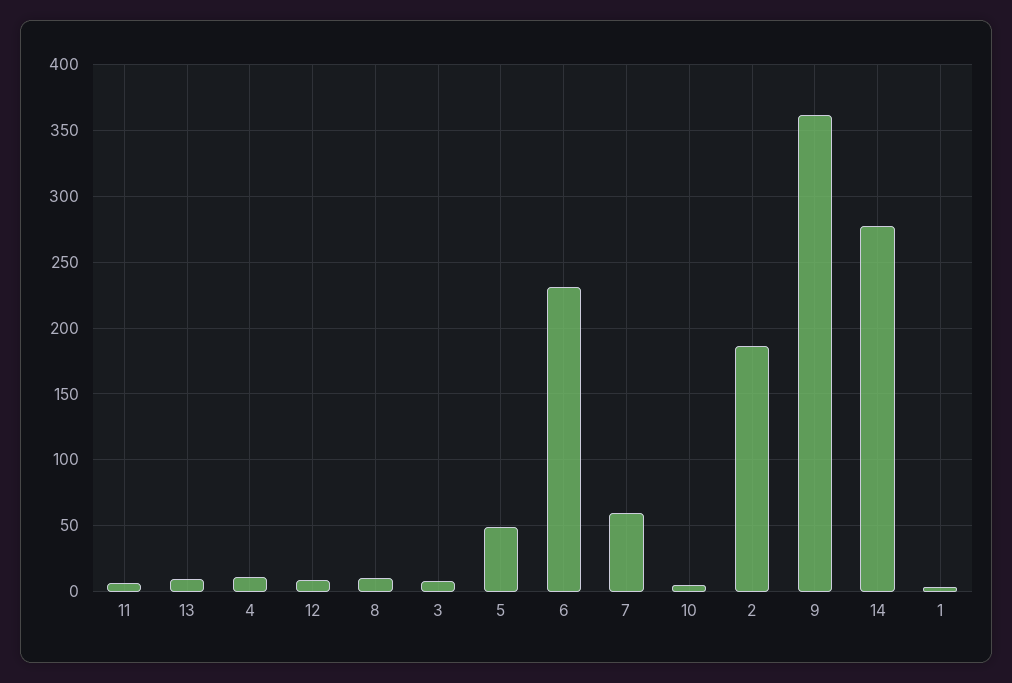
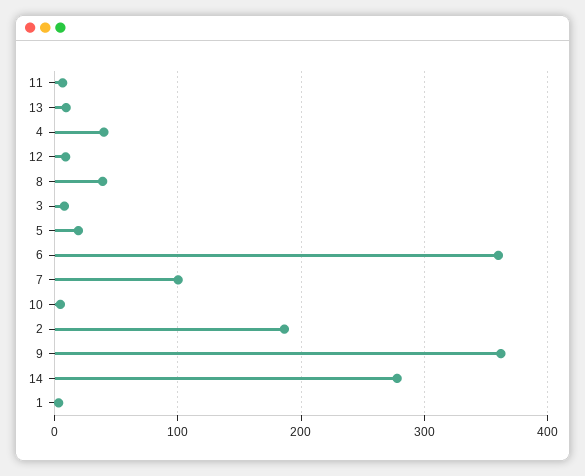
4: 10 -> 40
8: 10 -> 40
5: 50 -> 20
6: 230 -> 360
7: 60 -> 100

